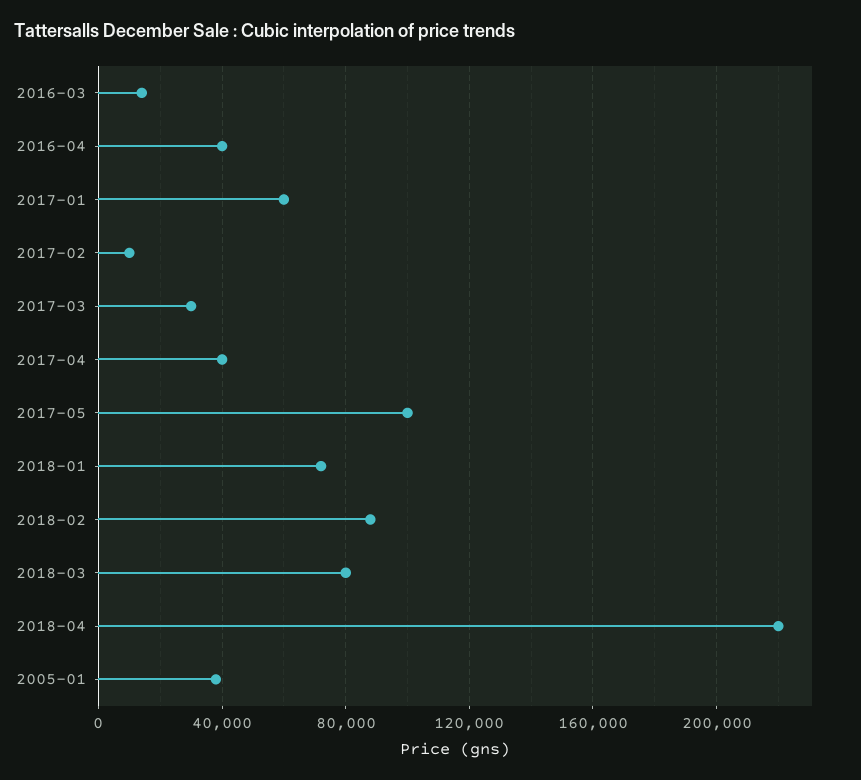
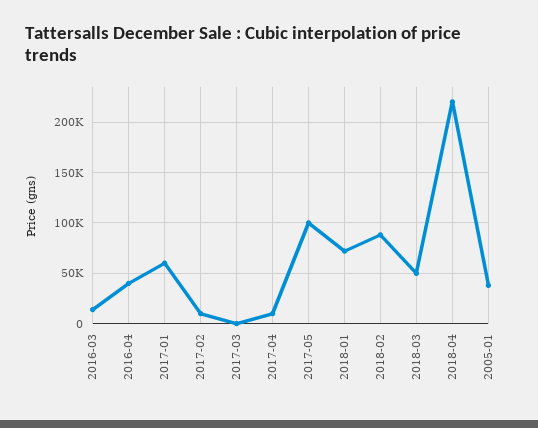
2017-03: 30000 -> 0
2017-04: 40000 -> 10000
2018-03: 80000 -> 50000

